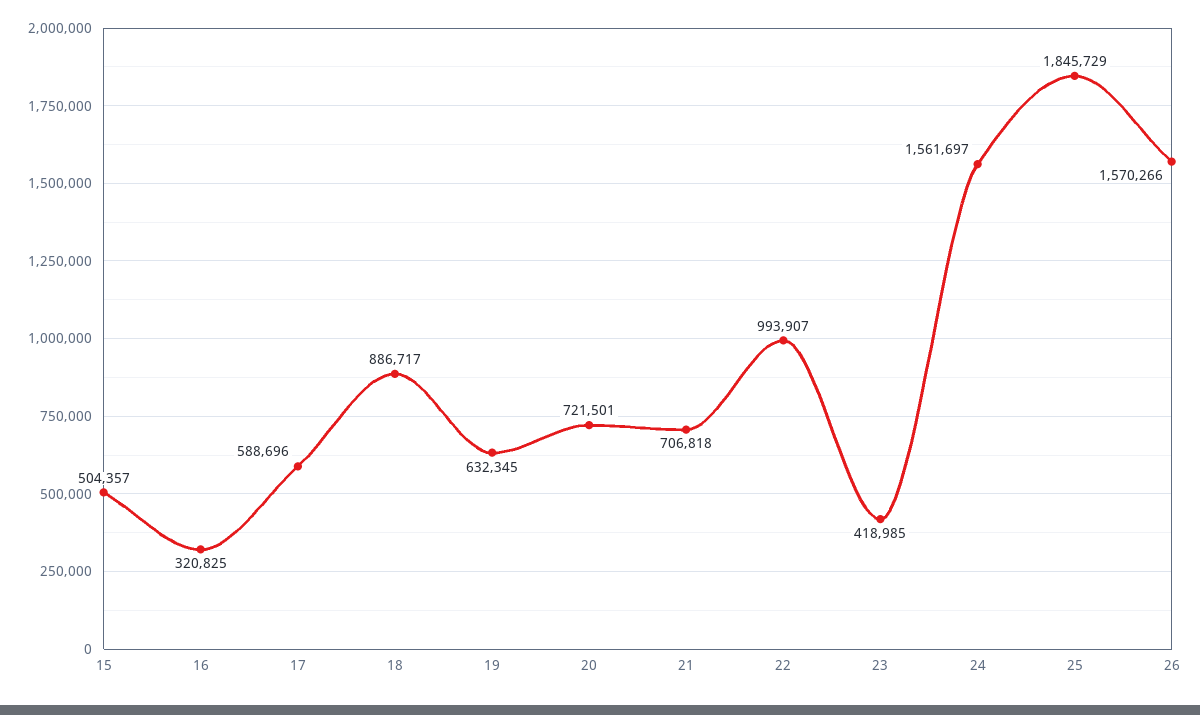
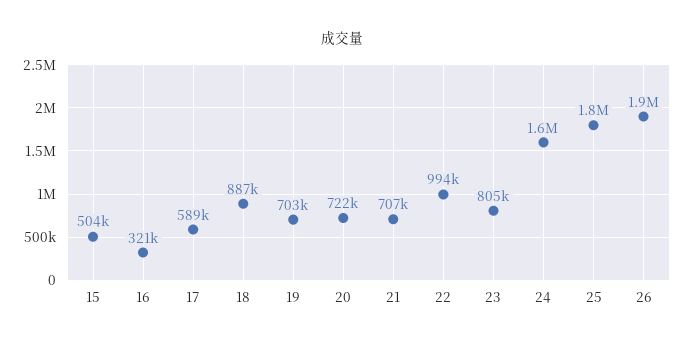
19: 632345 -> 703000
23: 418985 -> 805000
26: 1570266 -> 1900000

